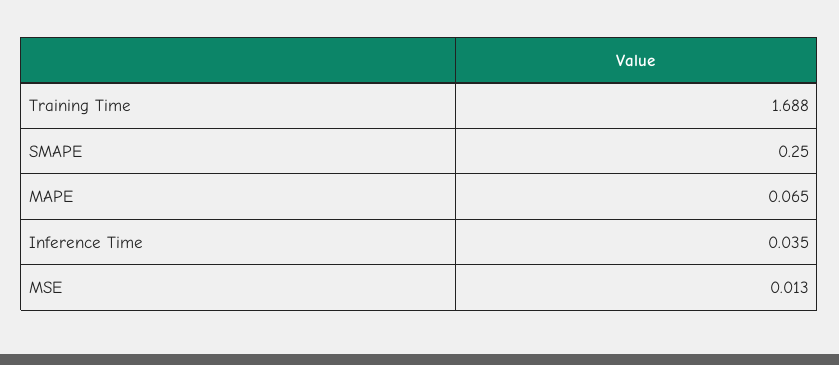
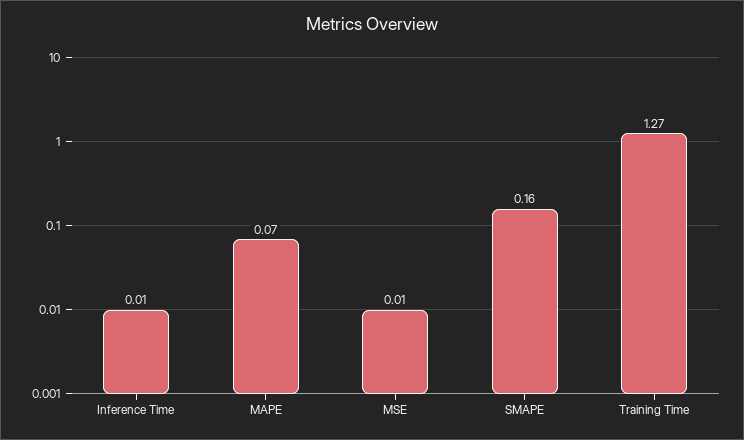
Training Time: 1.688 -> 1.27
SMAPE: 0.25 -> 0.16
Inference Time: 0.035 -> 0.01

